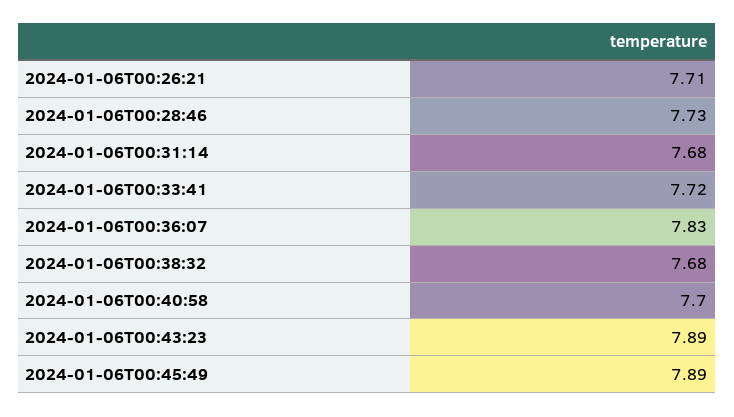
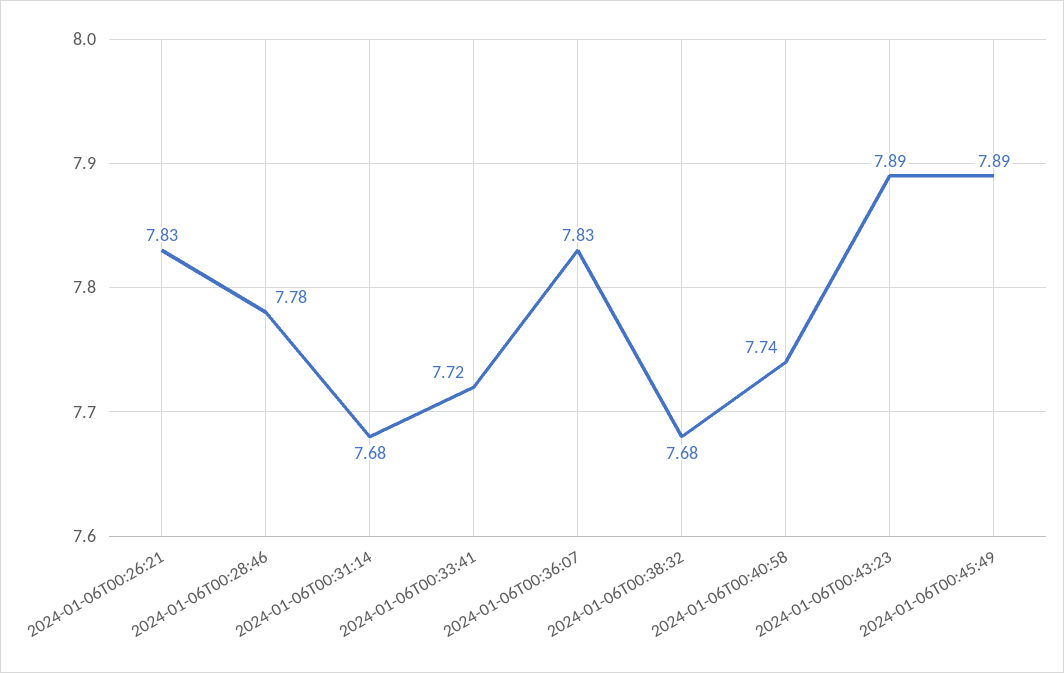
2024-01-06T00:26:21: 7.71 -> 7.83
2024-01-06T00:28:46: 7.73 -> 7.78
2024-01-06T00:40:58: 7.7 -> 7.74

